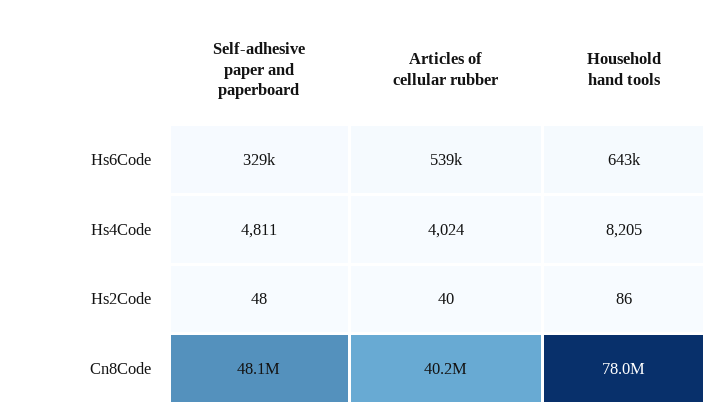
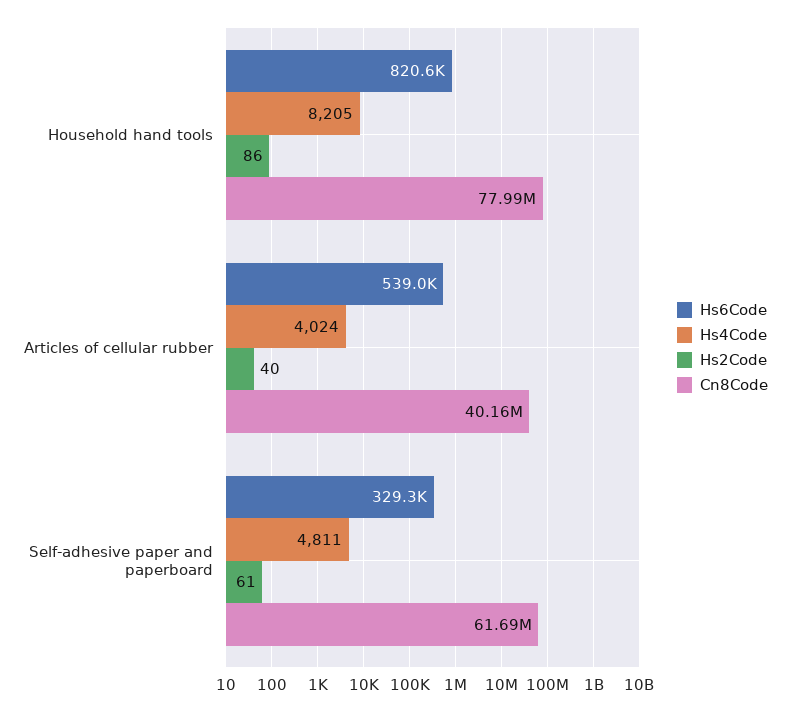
Hs6Code, Household hand tools: 643000 -> 820600
Hs2Code, Self-adhesive paper and paperboard: 48 -> 61
Cn8Code, Self-adhesive paper and paperboard: 48100000 -> 61690000

